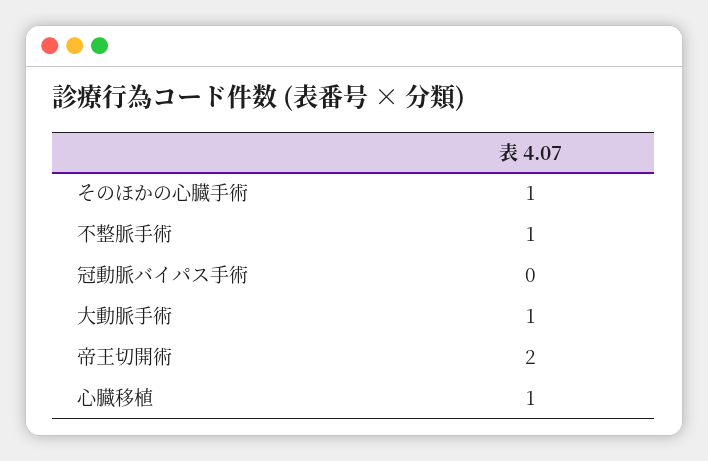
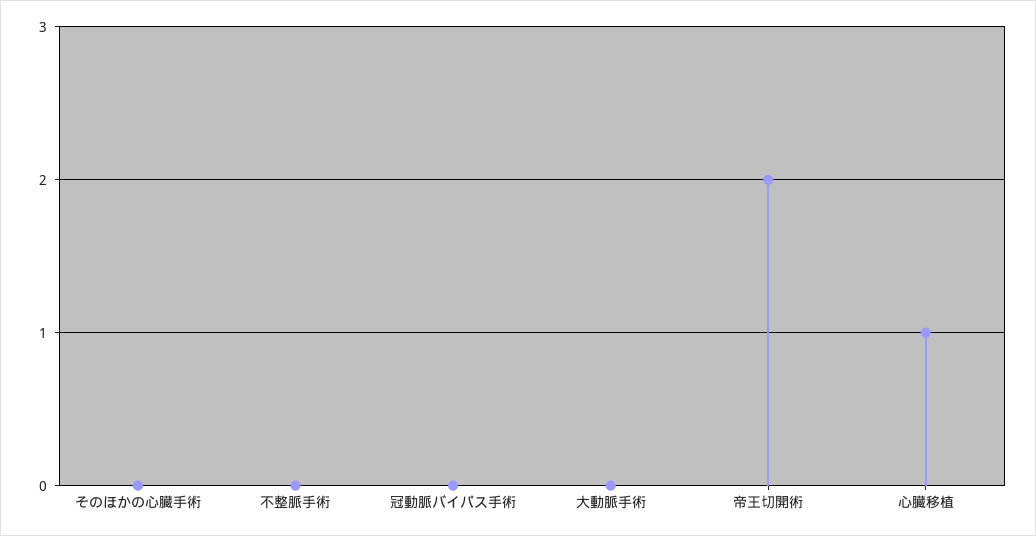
そのほかの心臓手術: 1 -> 0
不整脈手術: 1 -> 0
大動脈手術: 1 -> 0

